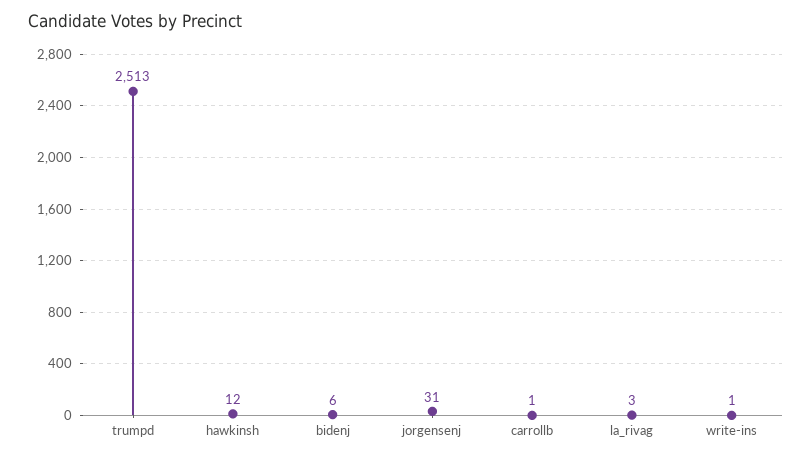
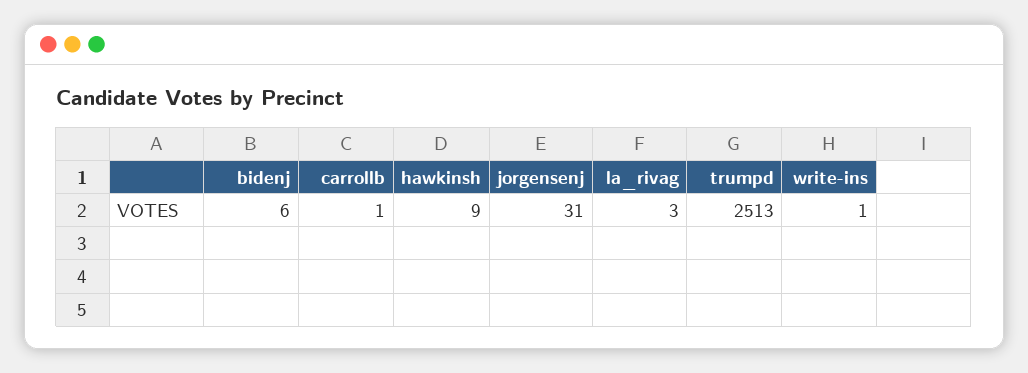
hawkinsh: 12 -> 9

